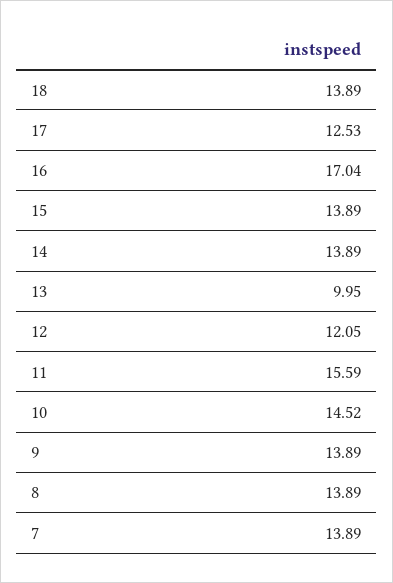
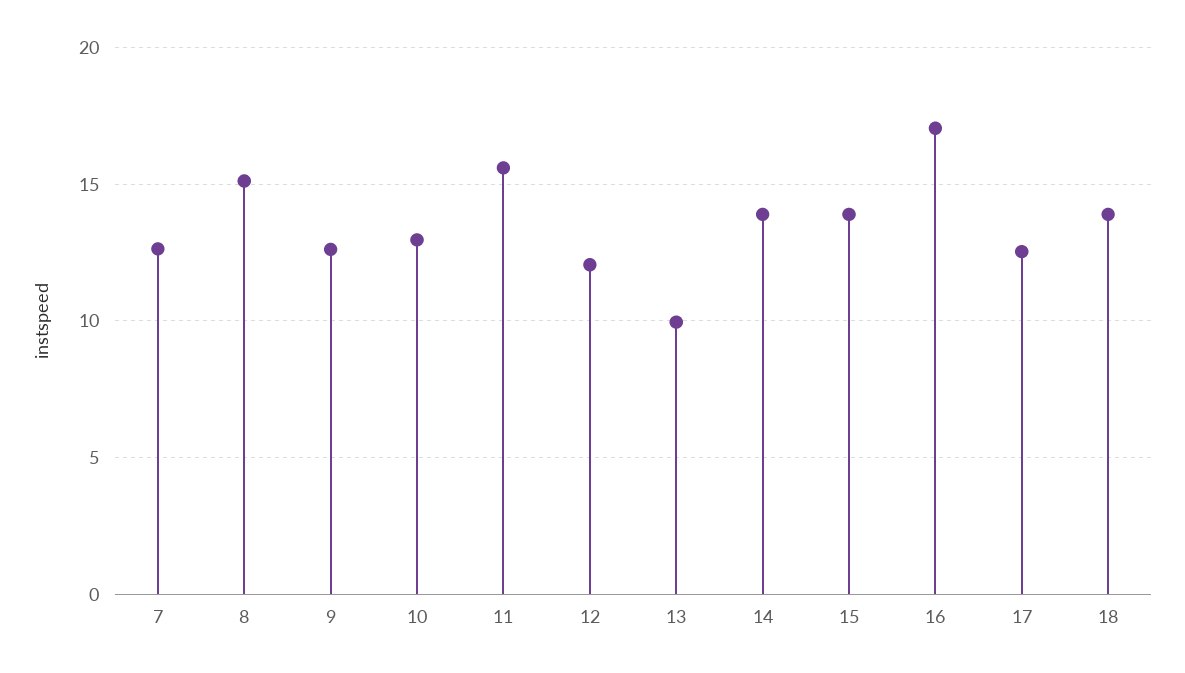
10: 14.52 -> 13
9: 13.89 -> 12.5
8: 13.89 -> 15
7: 13.89 -> 12.5

